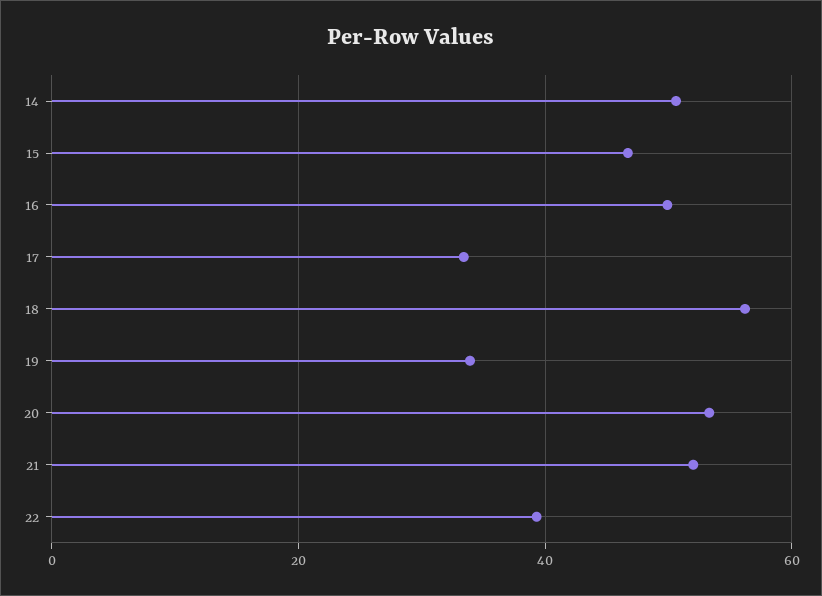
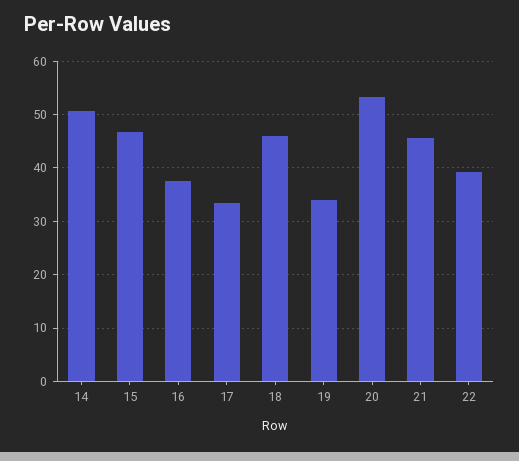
16: 50 -> 38
18: 56 -> 46
21: 52 -> 46

